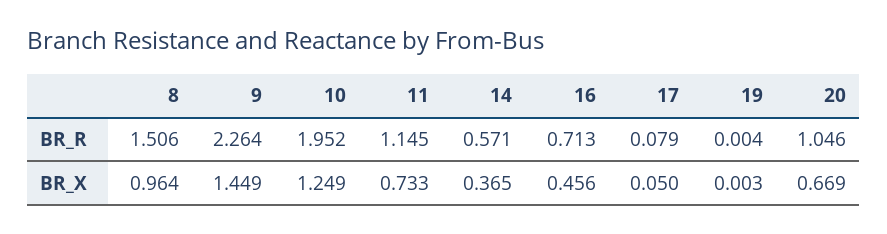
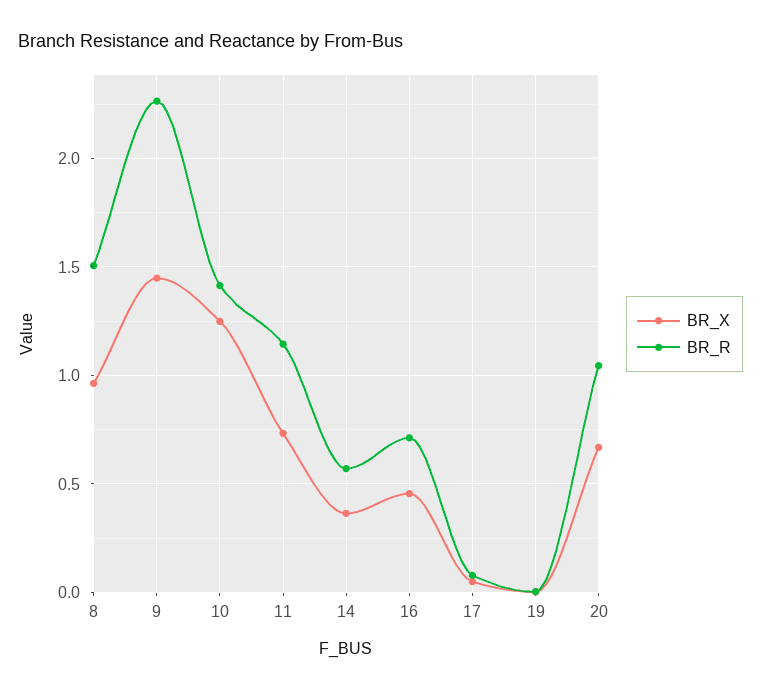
BR_R, 10: 1.952 -> 1.4

